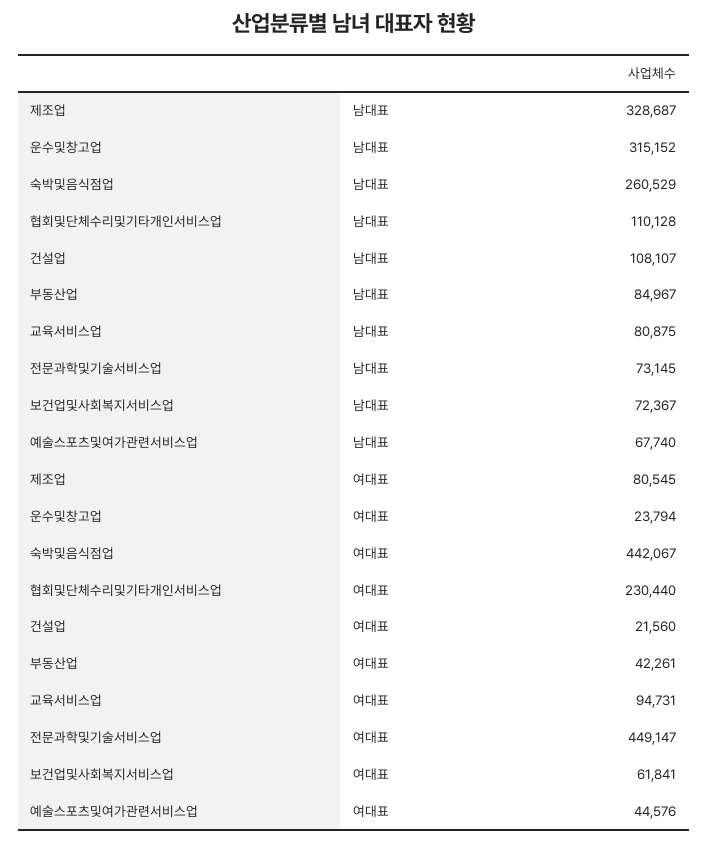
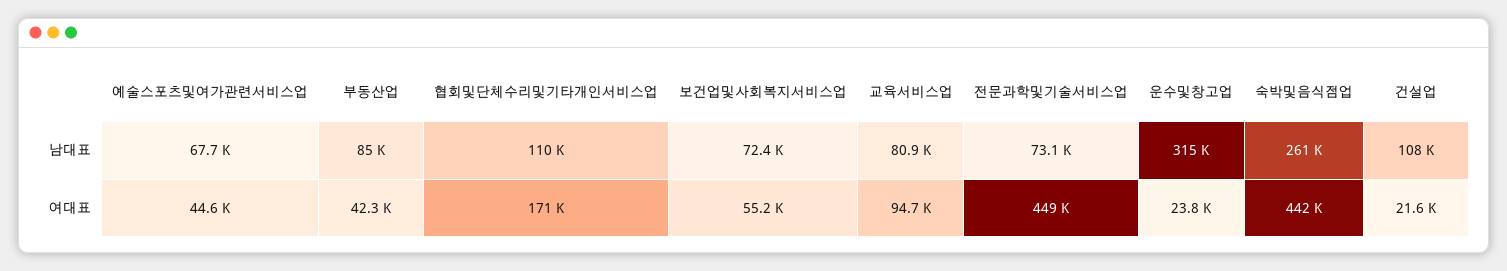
제조업, 남대표: 328687 -> none
제조업, 여대표: 80545 -> none
협회및단체수리및기타개인서비스업, 여대표: 230440 -> 171000
보건업및사회복지서비스업, 여대표: 61841 -> 55200

